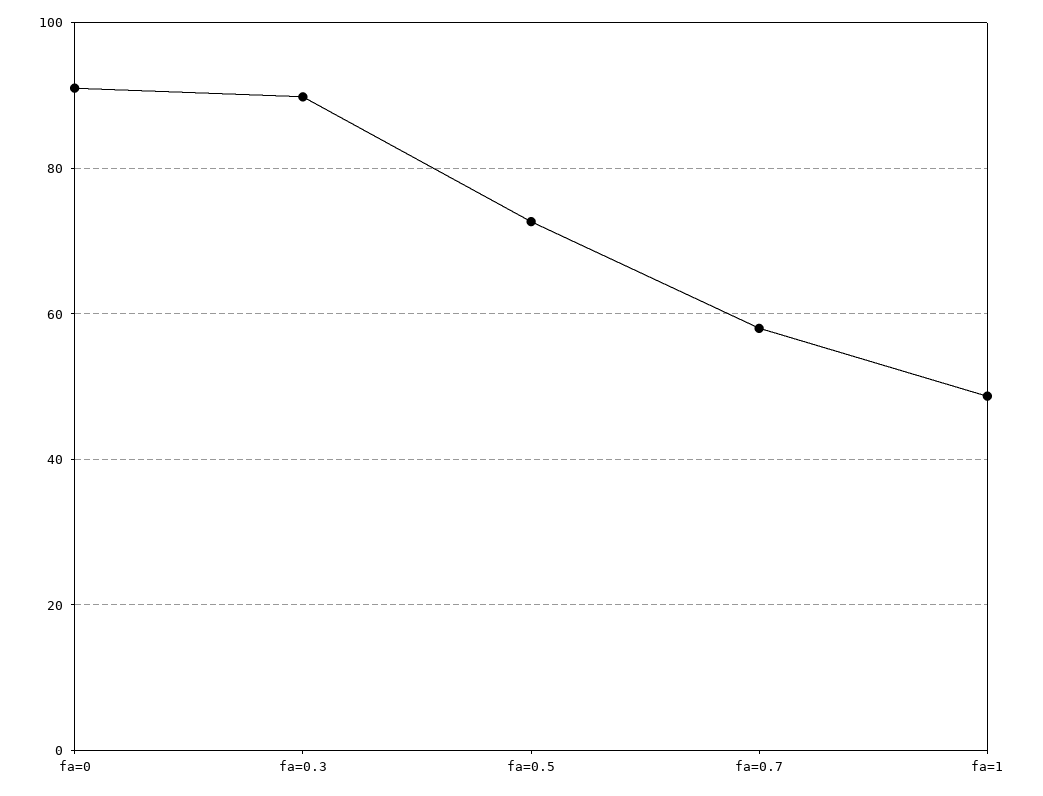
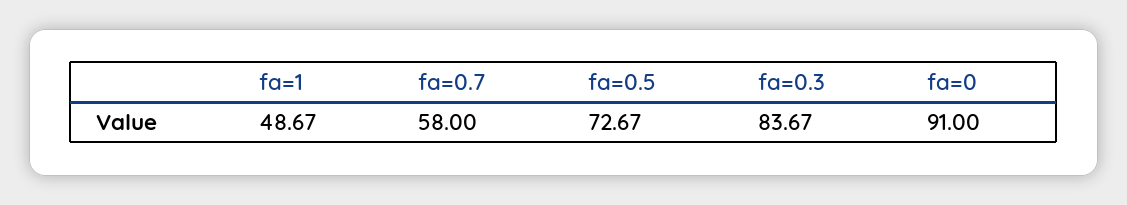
fa=0.3: 90 -> 83.67

